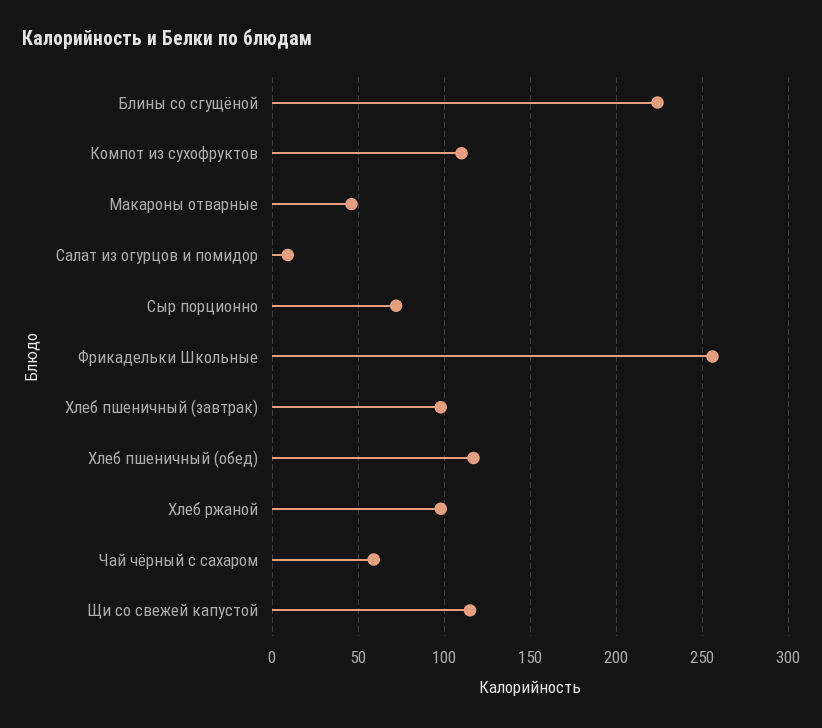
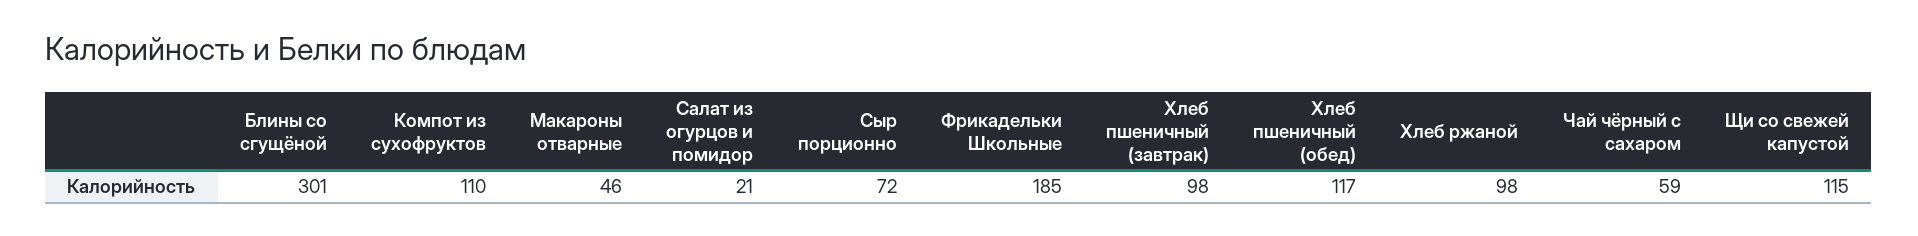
Блины со сгущёной: 225 -> 301
Салат из огурцов и помидор: 10 -> 21
Фрикадельки Школьные: 255 -> 185

